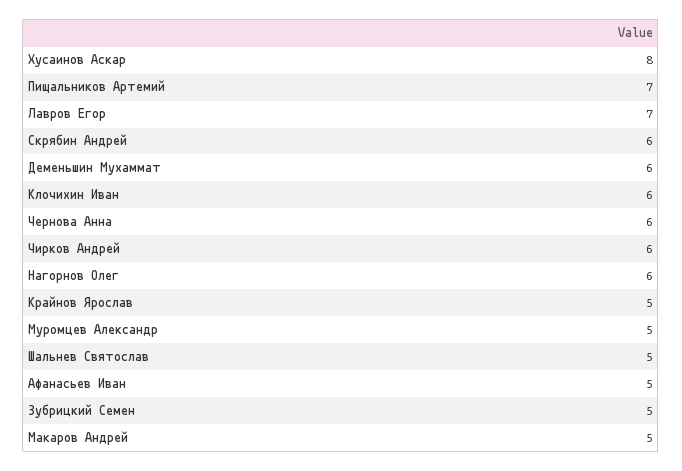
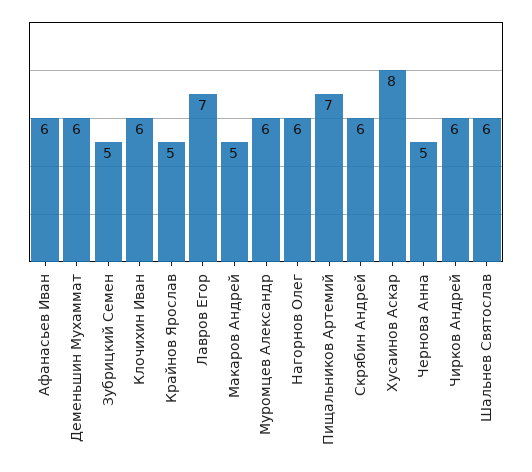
Чернова Анна: 6 -> 5
Муромцев Александр: 5 -> 6
Шальнев Святослав: 5 -> 6
Афанасьев Иван: 5 -> 6

